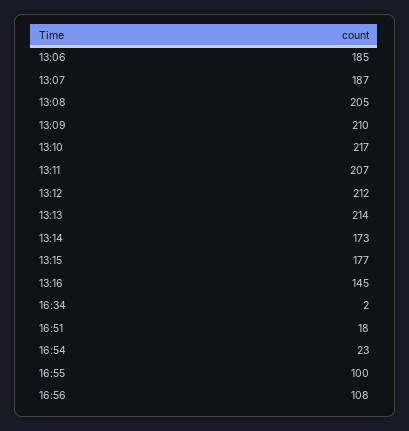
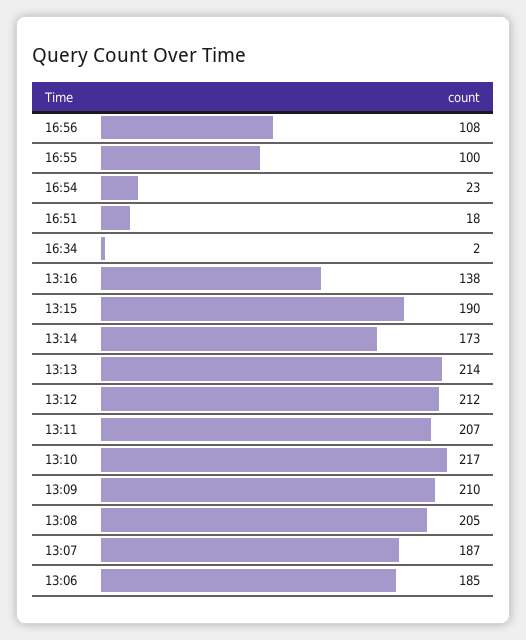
13:15: 177 -> 190
13:16: 145 -> 138

